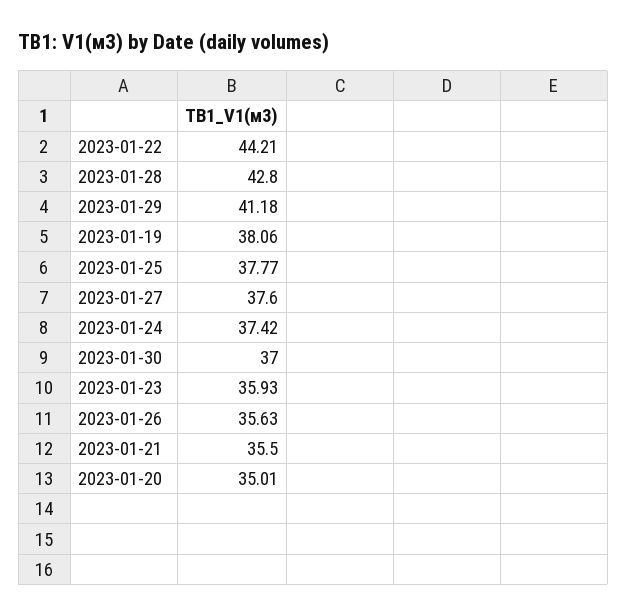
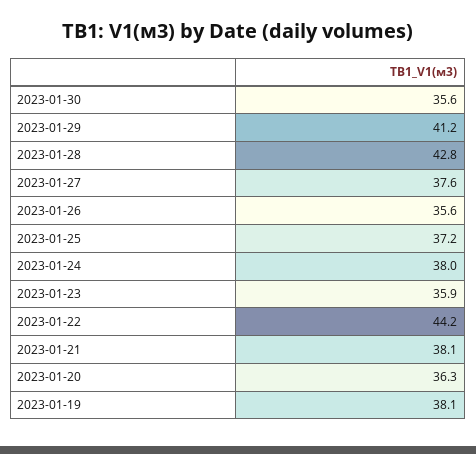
2023-01-25: 37.77 -> 37.2
2023-01-24: 37.42 -> 38
2023-01-30: 37 -> 35.6
2023-01-21: 35.5 -> 38.1
2023-01-20: 35.01 -> 36.3

